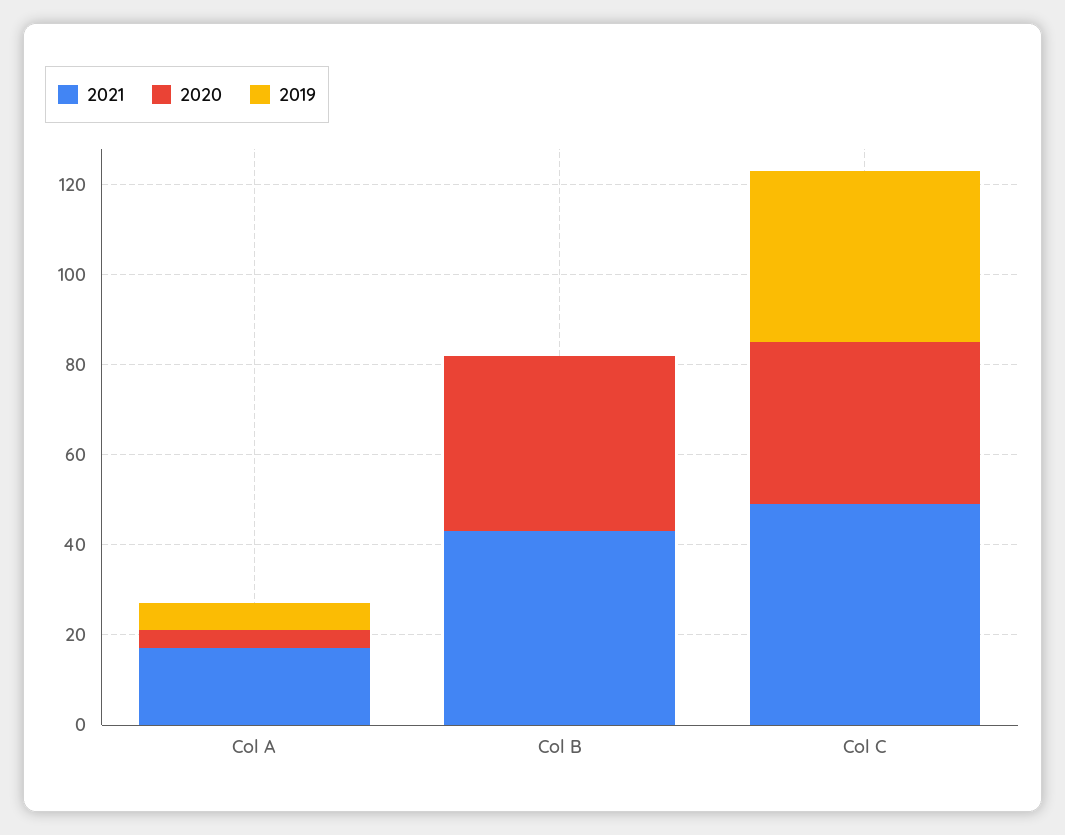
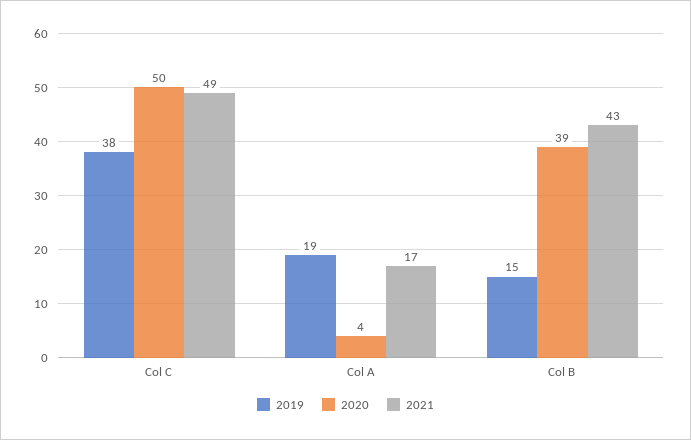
2019, Col A: 5 -> 19
2019, Col B: 0 -> 15
2020, Col C: 35 -> 50

